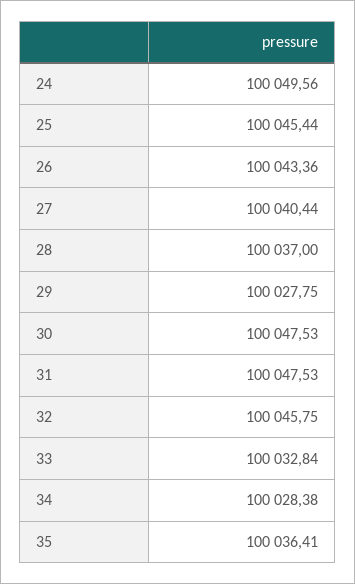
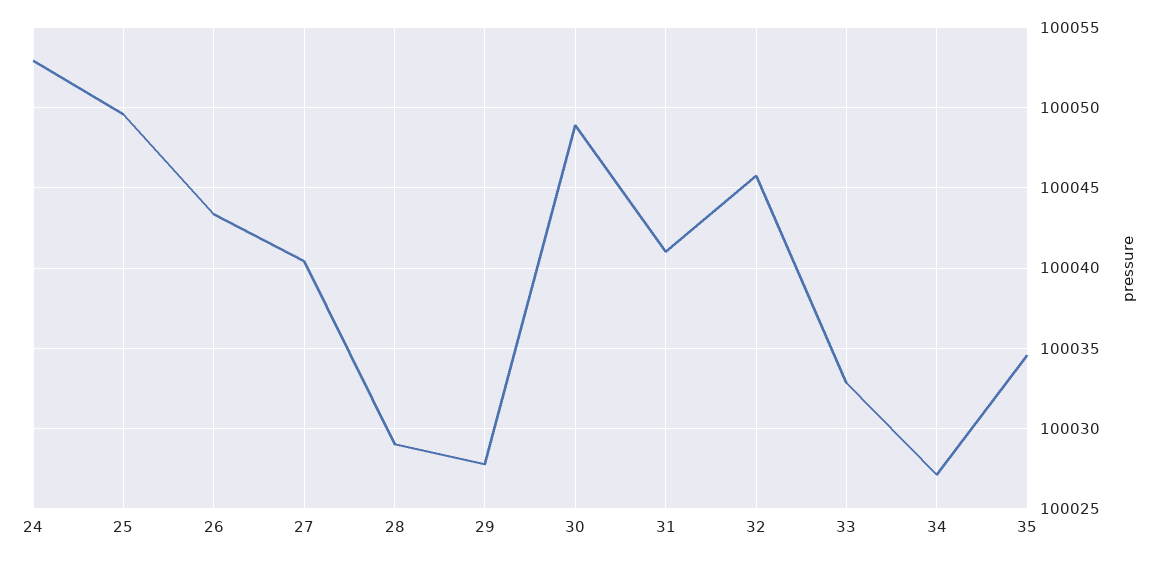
24: 100049.56 -> 100053
25: 100045.44 -> 100049.5
28: 100037 -> 100029
30: 100047.53 -> 100049
31: 100047.53 -> 100041
34: 100028.38 -> 100027
35: 100036.41 -> 100034.5

